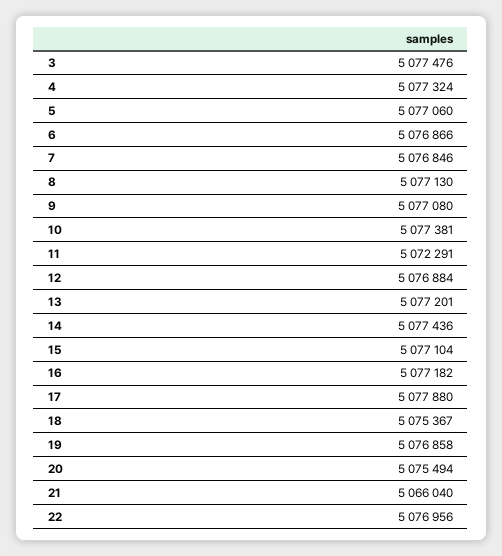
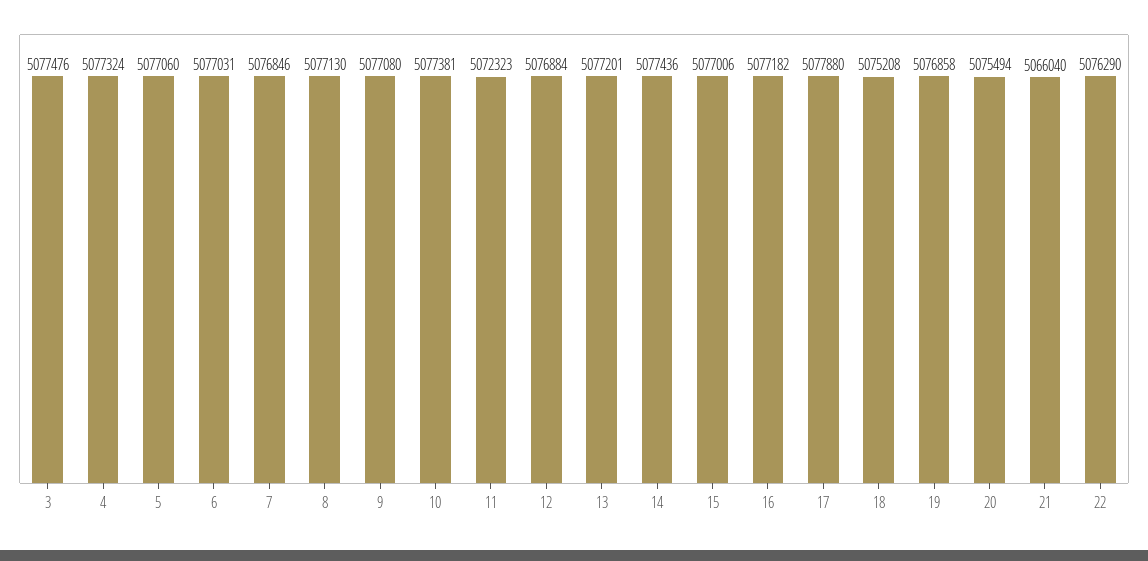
6: 5076866 -> 5077031
11: 5072291 -> 5072323
15: 5077104 -> 5077006
18: 5075367 -> 5075208
22: 5076956 -> 5076290

